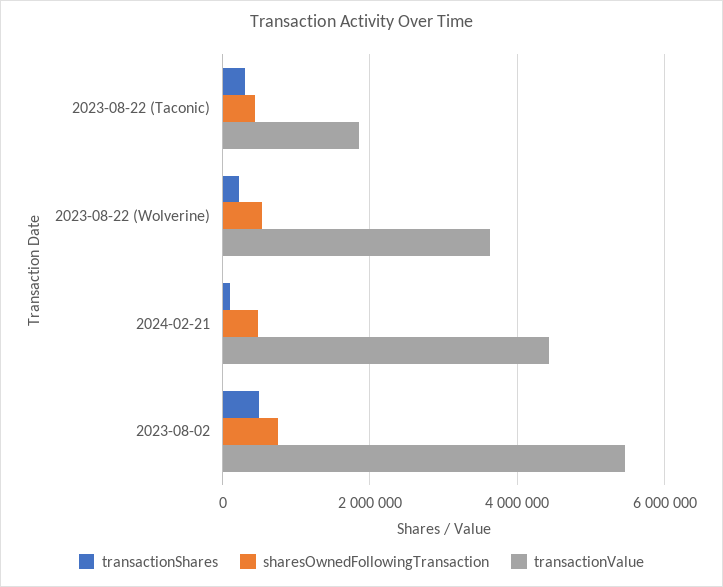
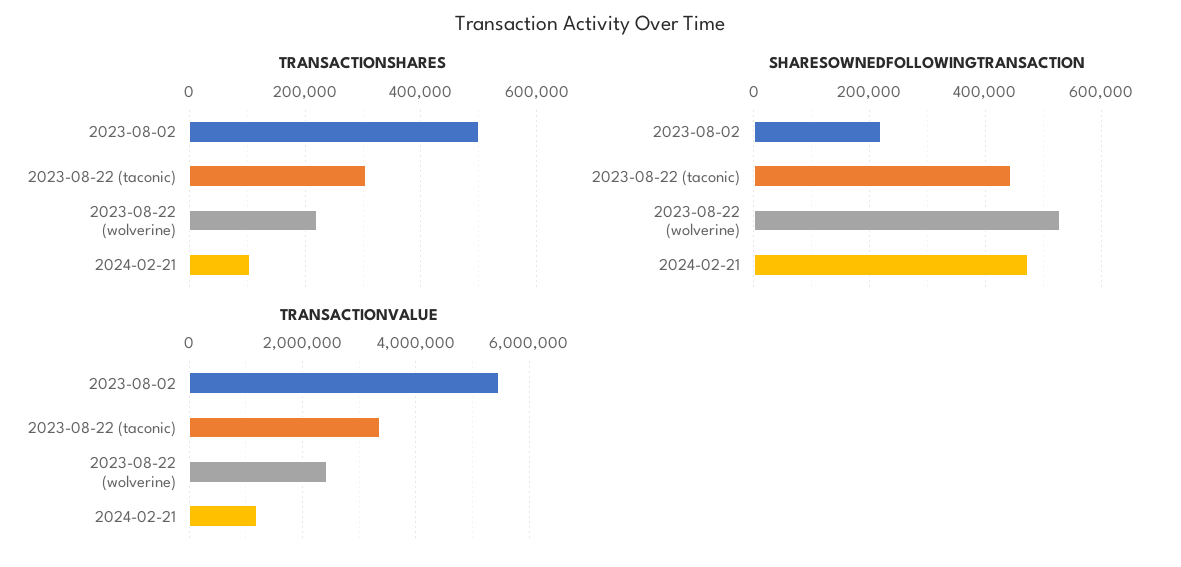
transactionValue, 2023-08-22 (Taconic): 1800000 -> 3400000
transactionValue, 2023-08-22 (Wolverine): 3600000 -> 2400000
transactionValue, 2024-02-21: 4400000 -> 1200000
sharesOwnedFollowingTransaction, 2023-08-02: 800000 -> 220000

